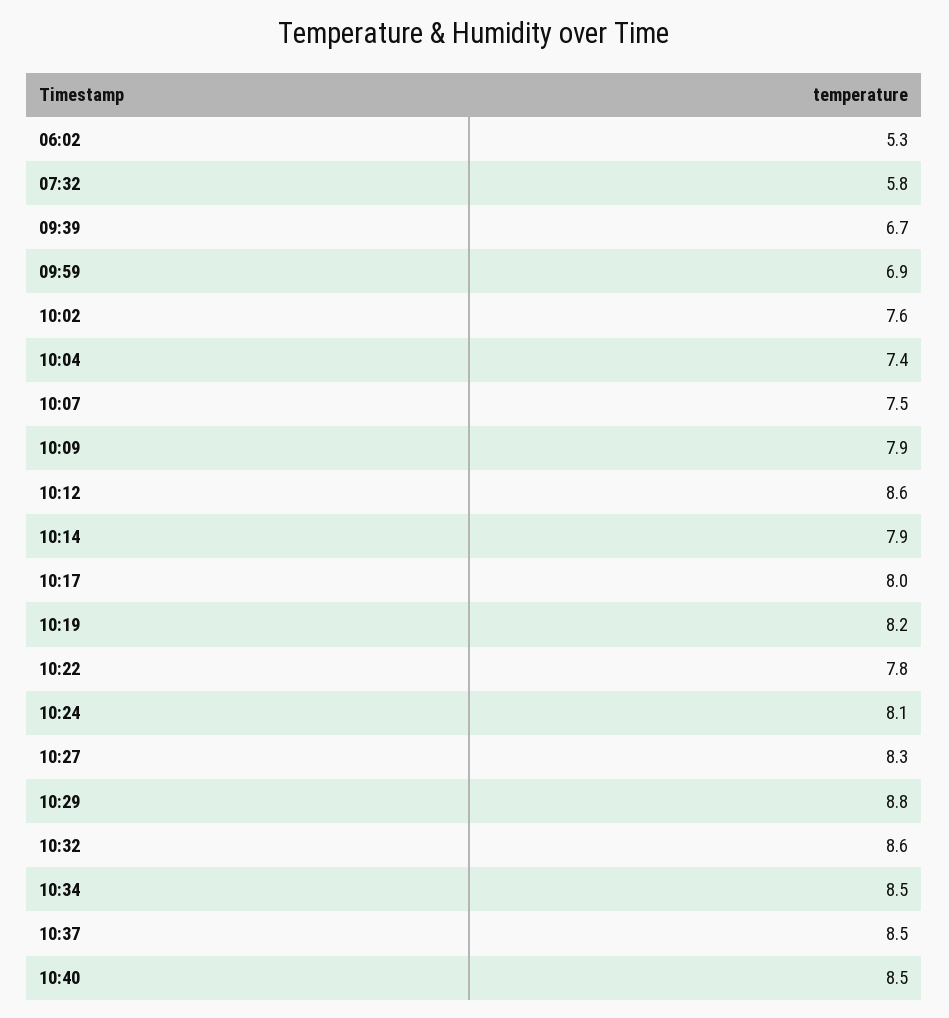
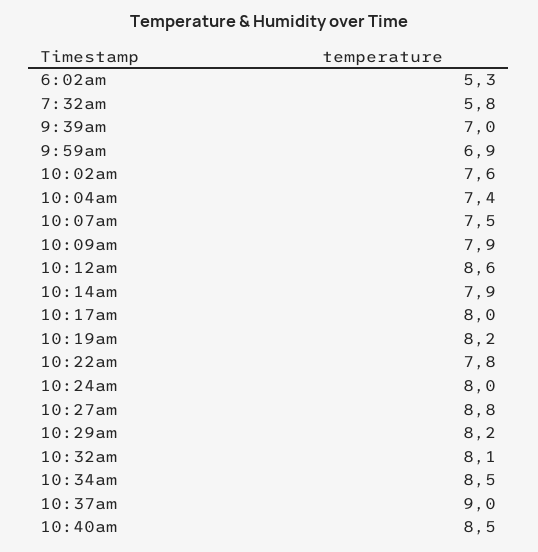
09:39: 6.7 -> 7
10:24: 8.1 -> 8
10:27: 8.3 -> 8.8
10:29: 8.8 -> 8.2
10:32: 8.6 -> 8.1
10:37: 8.5 -> 9

